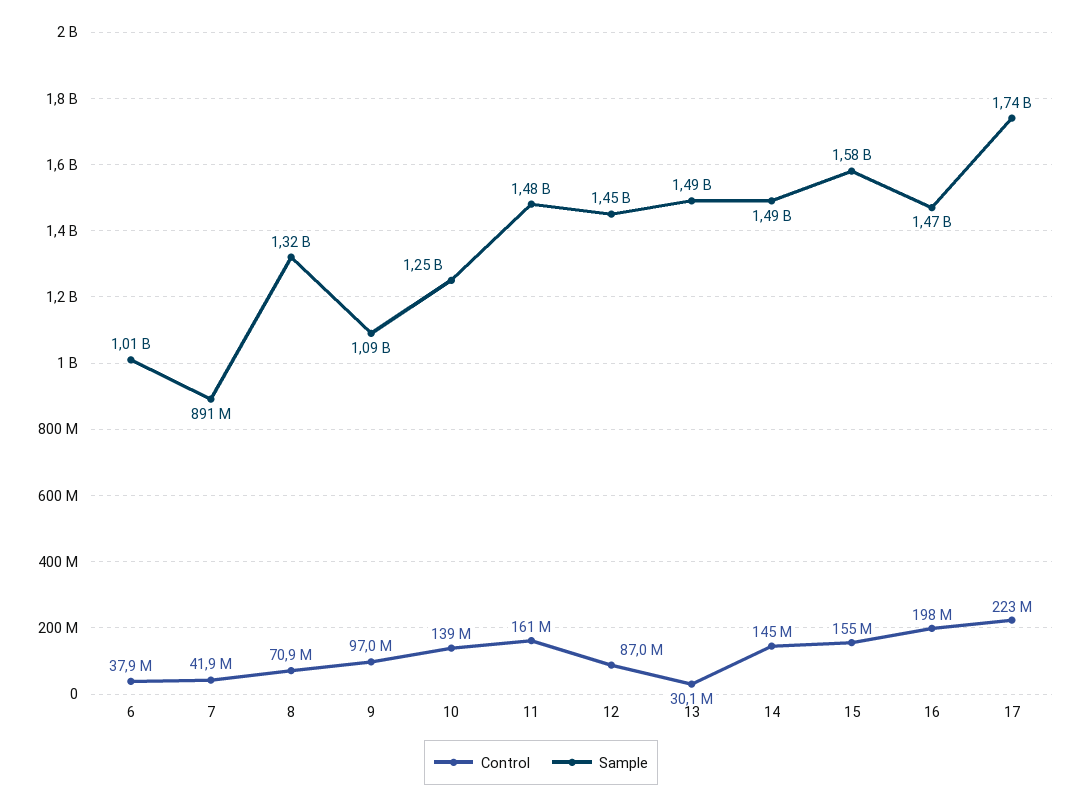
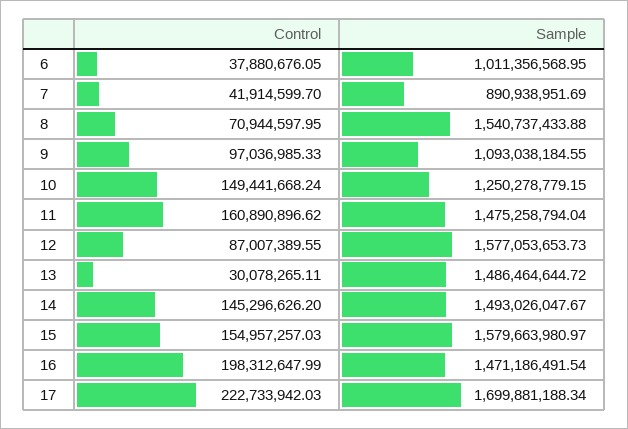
Sample, 8: 1320000000 -> 1540737433.88
Control, 10: 139000000 -> 149441668.24
Sample, 12: 1450000000 -> 1577053653.73
Sample, 17: 1740000000 -> 1699881188.34

